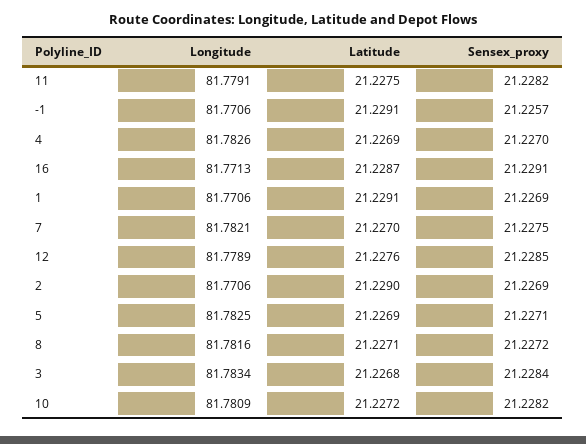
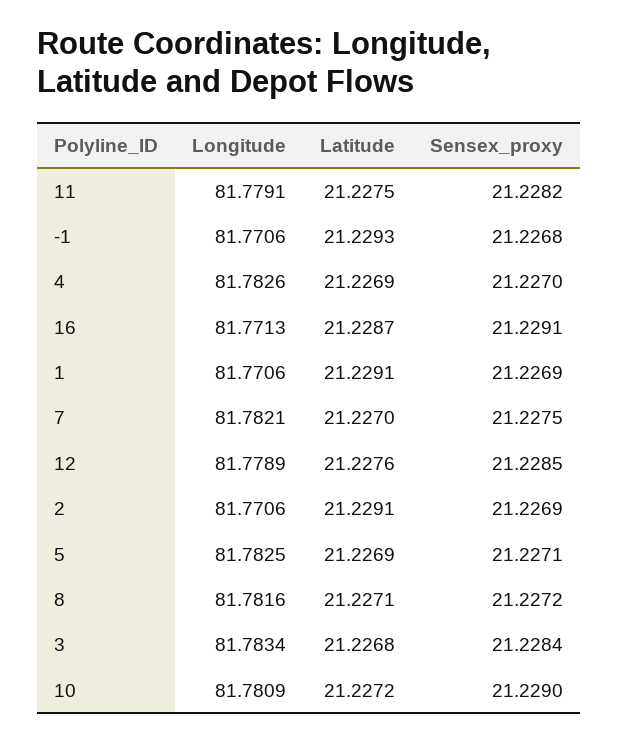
Latitude, -1: 21.2291 -> 21.2293
Sensex_proxy, -1: 21.2257 -> 21.2268
Latitude, 2: 21.229 -> 21.2291
Sensex_proxy, 10: 21.2282 -> 21.229

